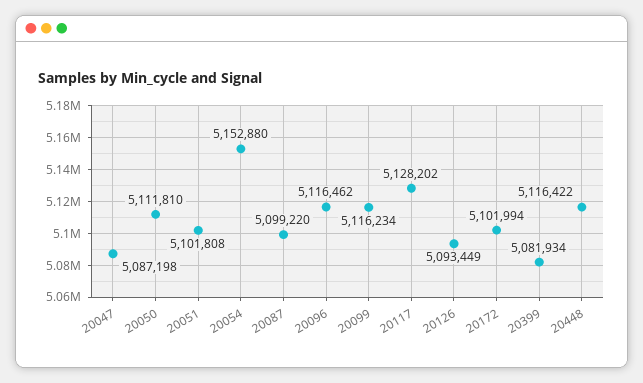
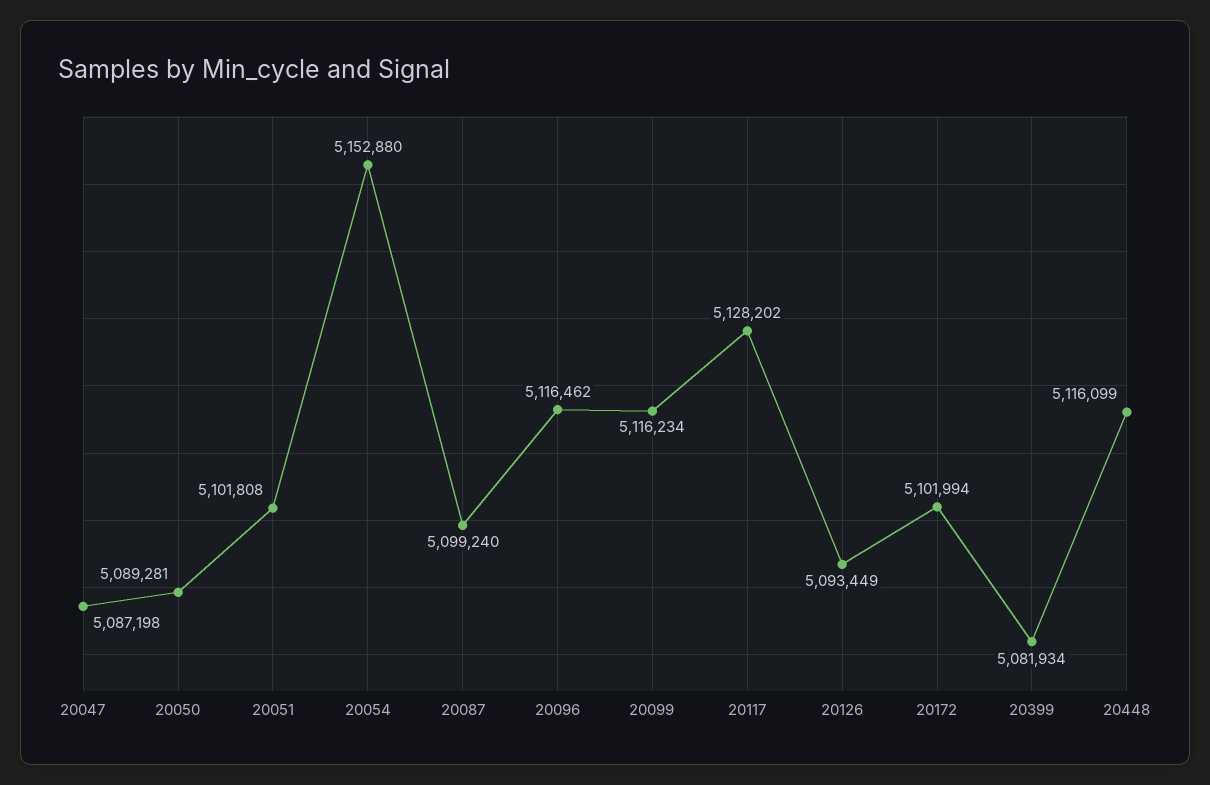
20050: 5111810 -> 5089281
20087: 5099220 -> 5099240
20448: 5116422 -> 5116099

